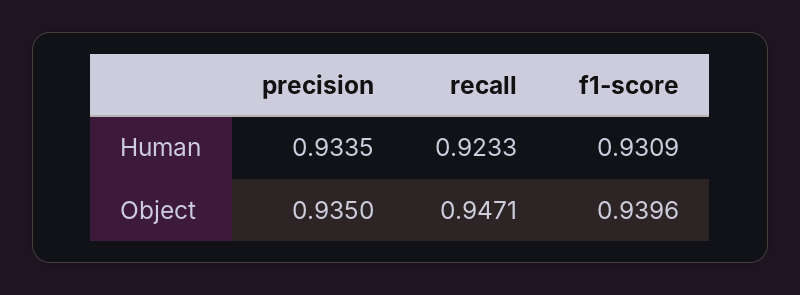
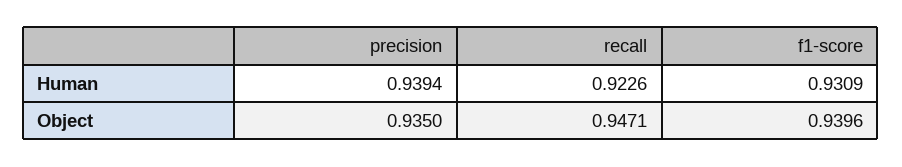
precision, Human: 0.9335 -> 0.9394
recall, Human: 0.9233 -> 0.9226

